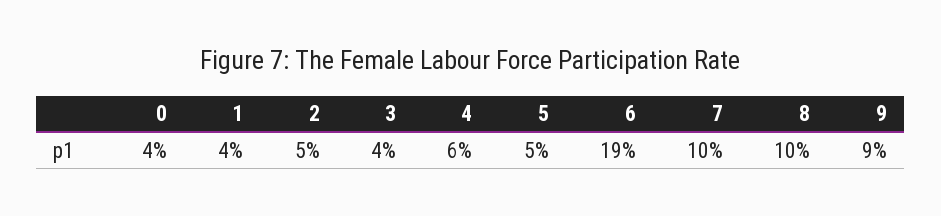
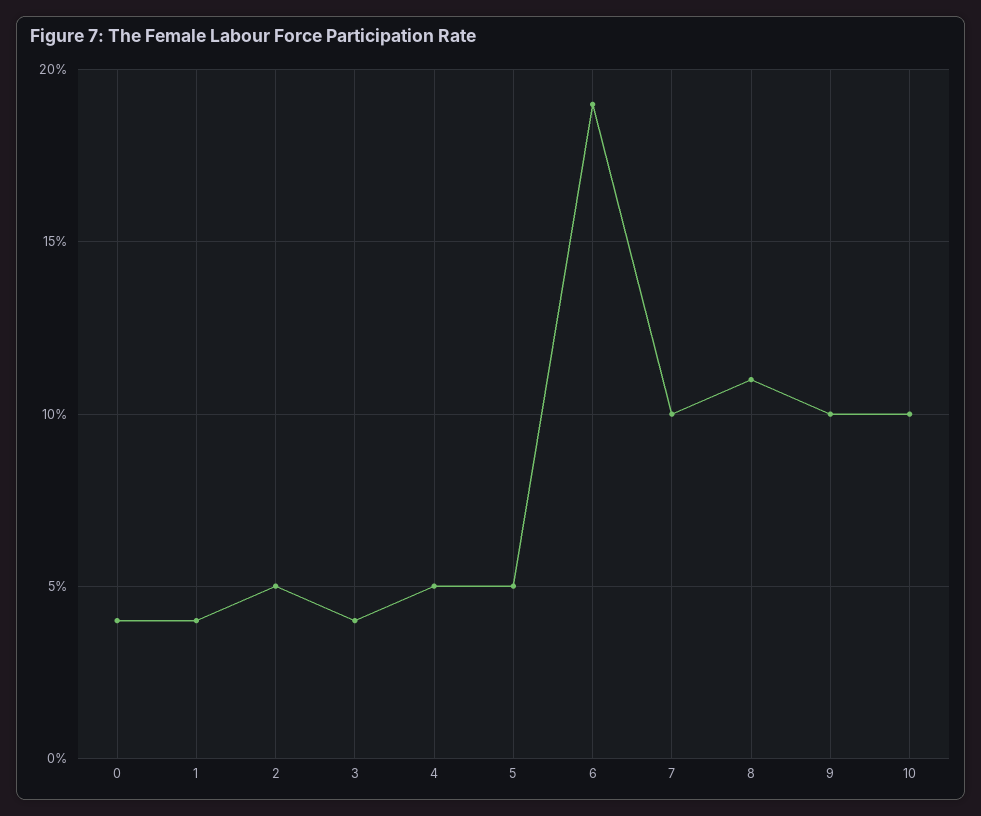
4: 6 -> 5
8: 10 -> 11
9: 9 -> 10
10: none -> 10

